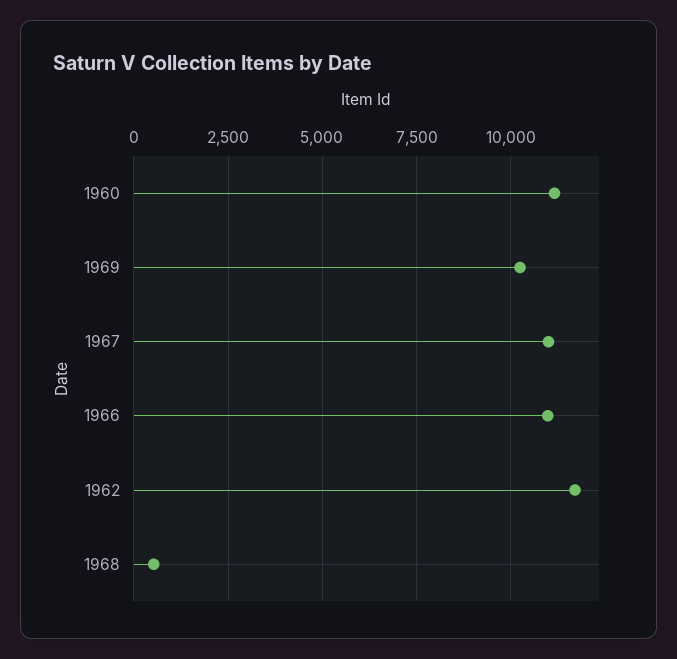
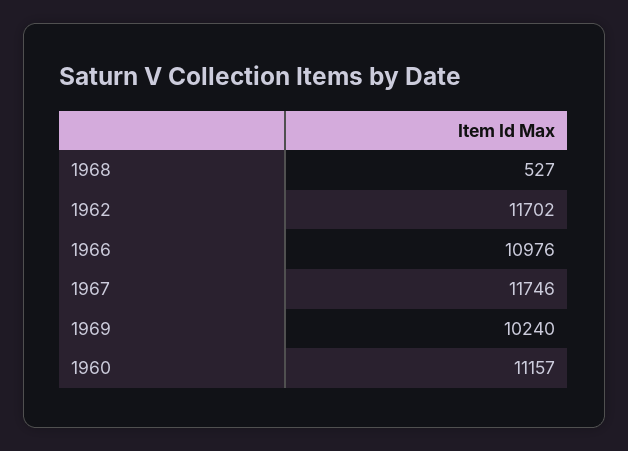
1967: 11000 -> 11746

